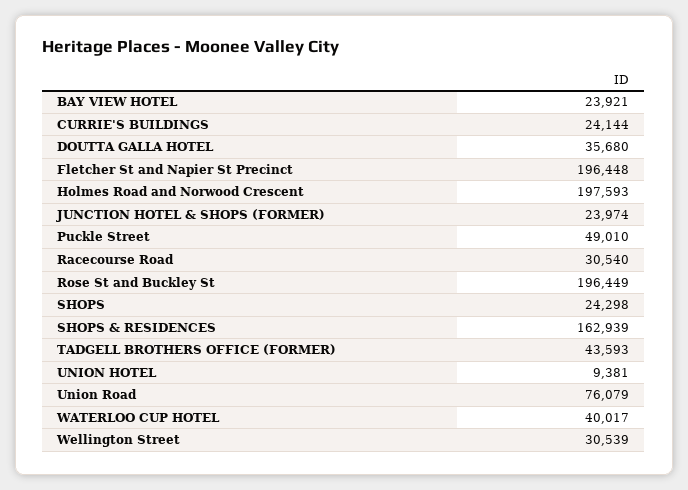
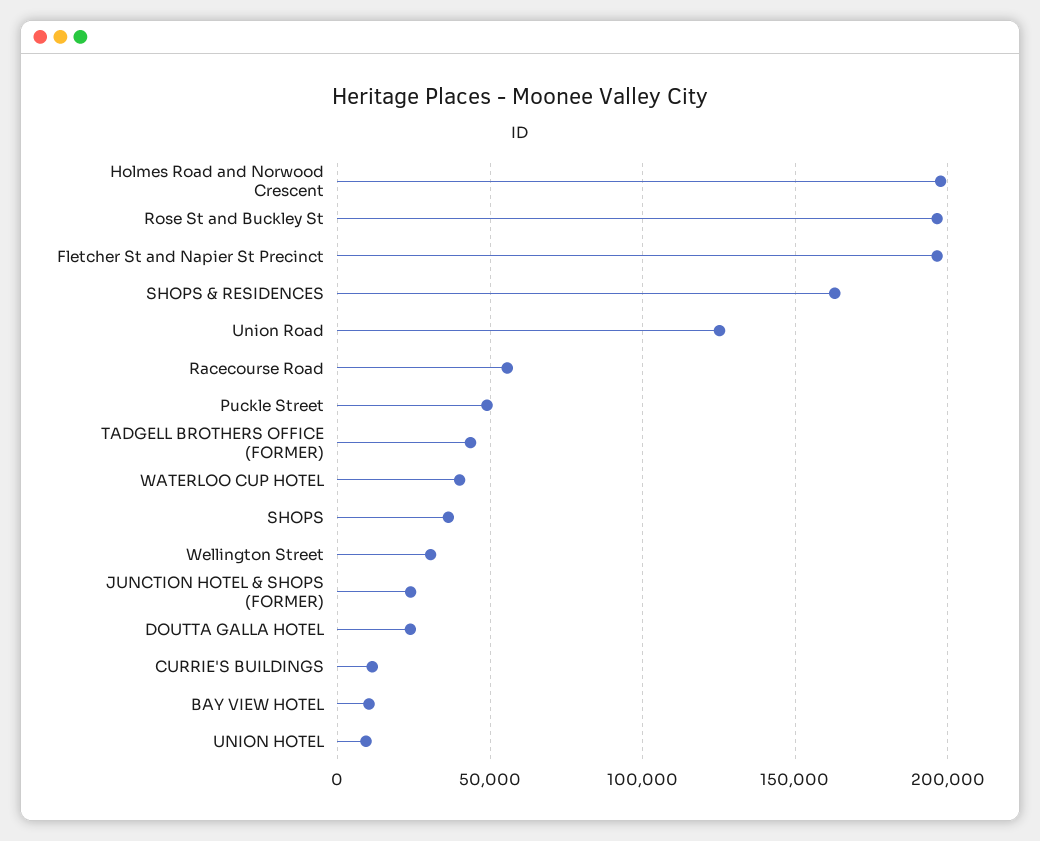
BAY VIEW HOTEL: 23921 -> 10000
CURRIE'S BUILDINGS: 24144 -> 10000
DOUTTA GALLA HOTEL: 35680 -> 25000
Racecourse Road: 30540 -> 55000
SHOPS: 24298 -> 35000
Union Road: 76079 -> 125000

